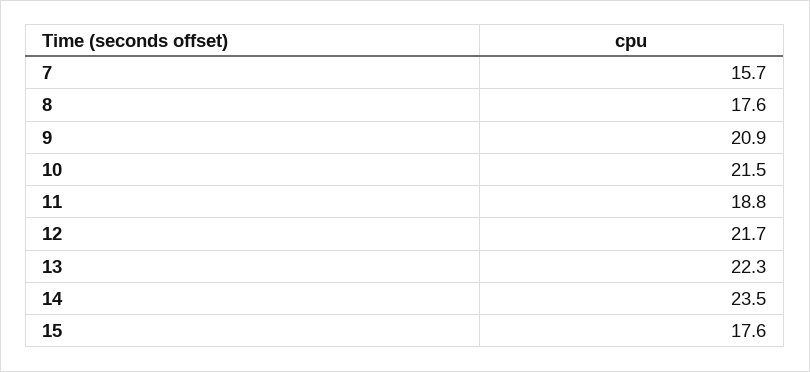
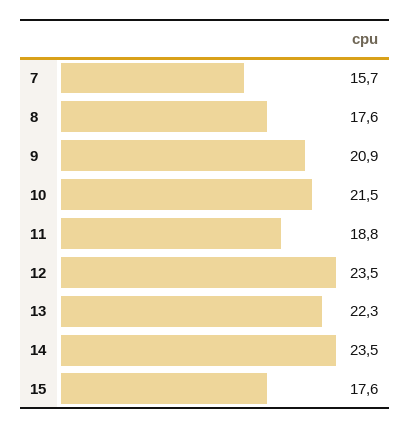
12: 21.7 -> 23.5

